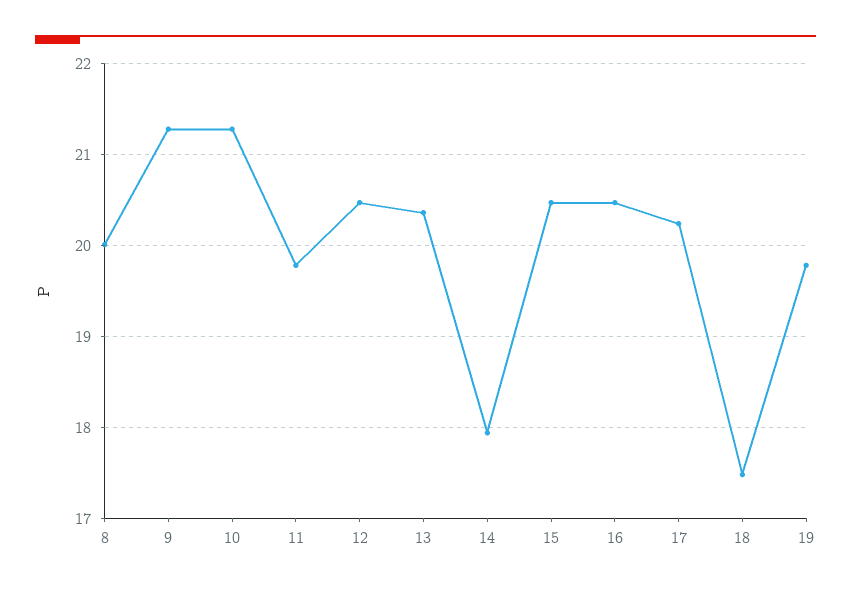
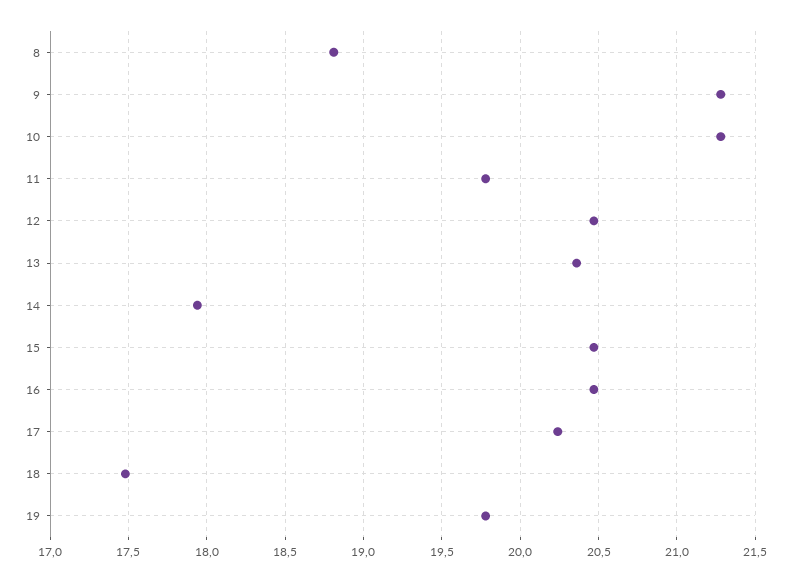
8: 20 -> 18.8

